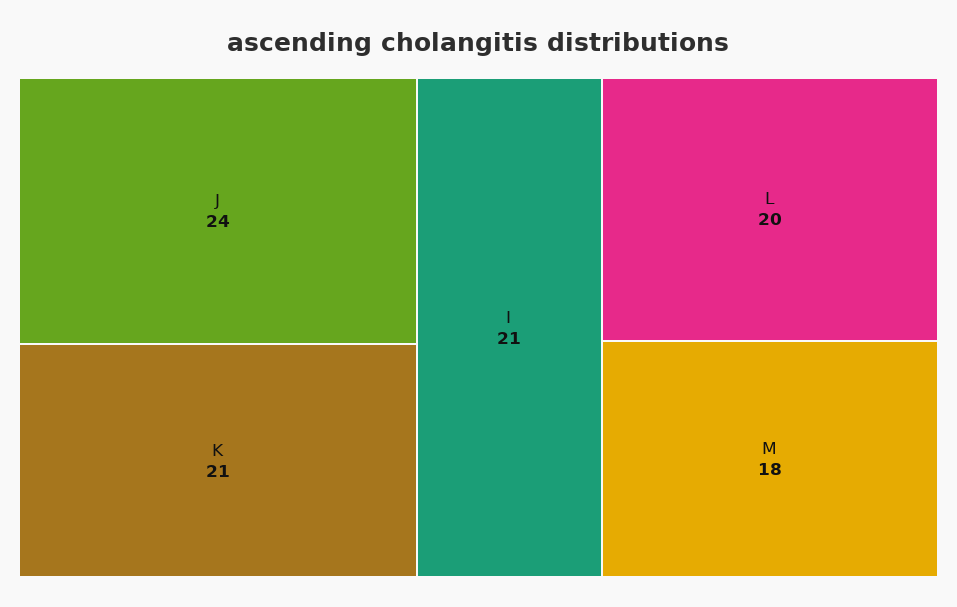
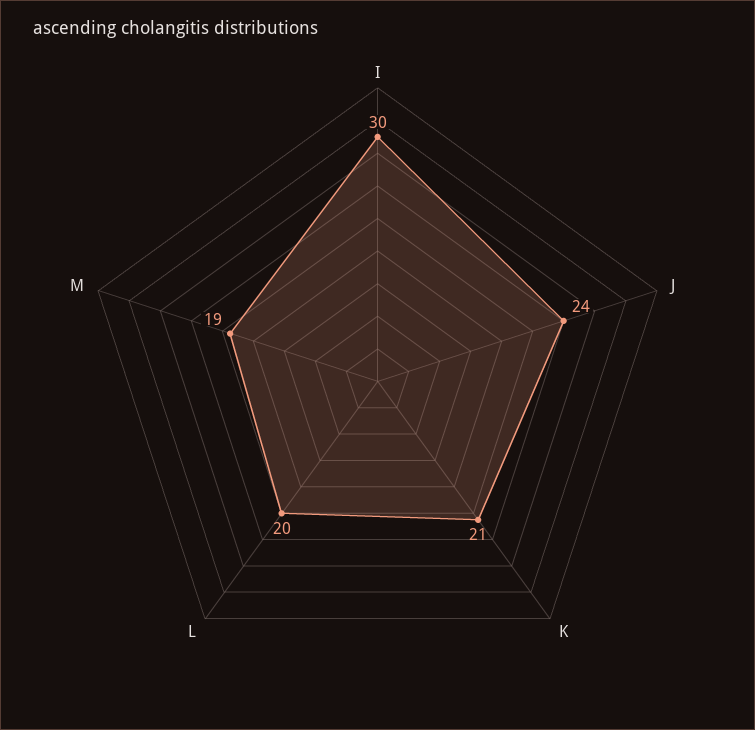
I: 21 -> 30
M: 18 -> 19

